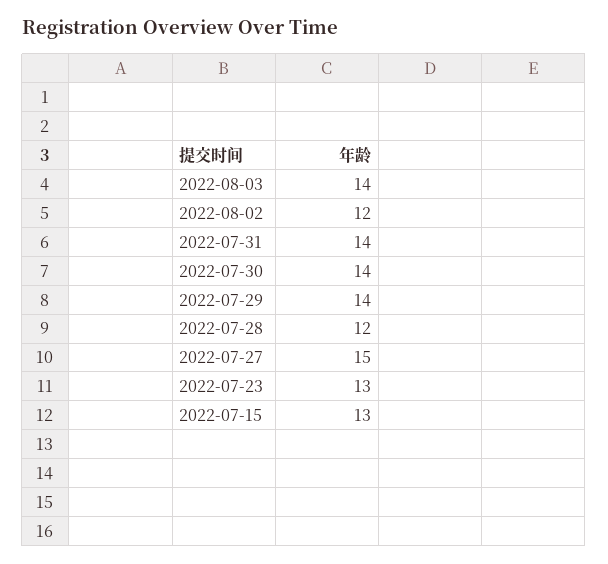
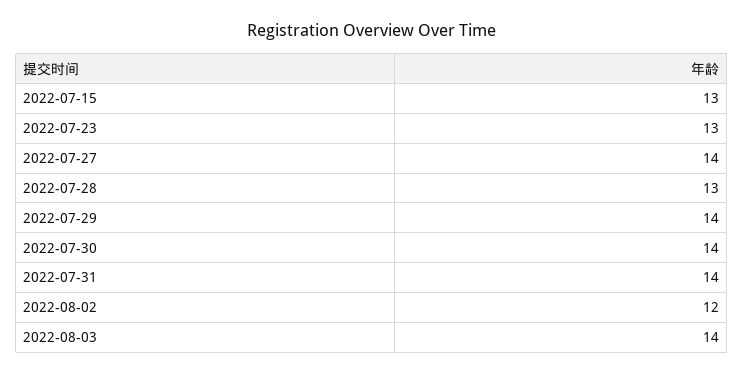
2022-07-28: 12 -> 13
2022-07-27: 15 -> 14

